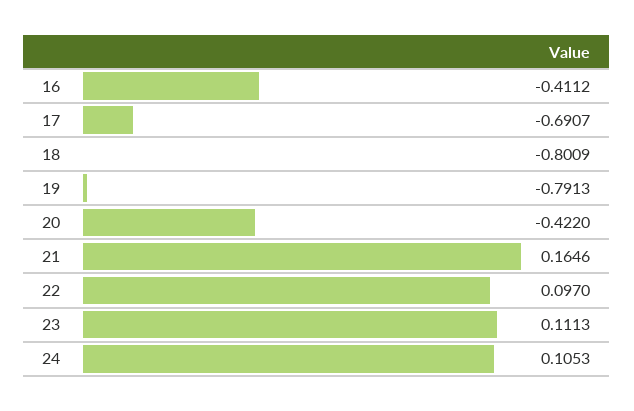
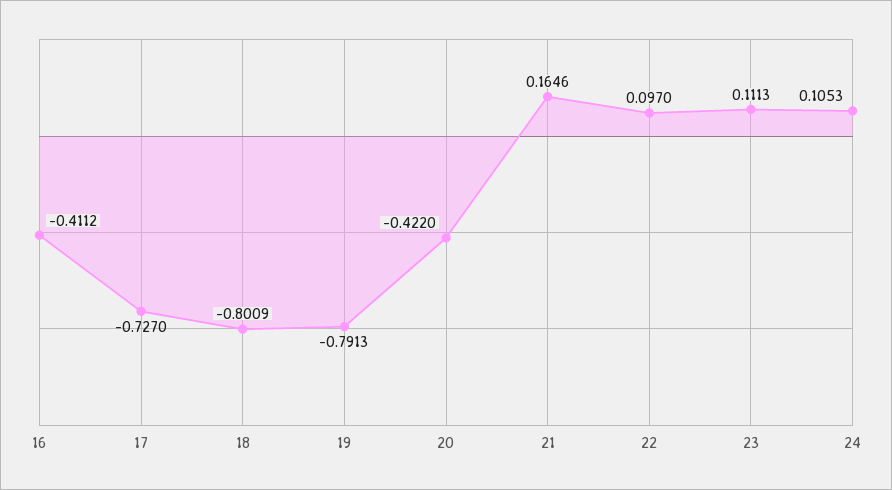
17: -0.6907 -> -0.727

